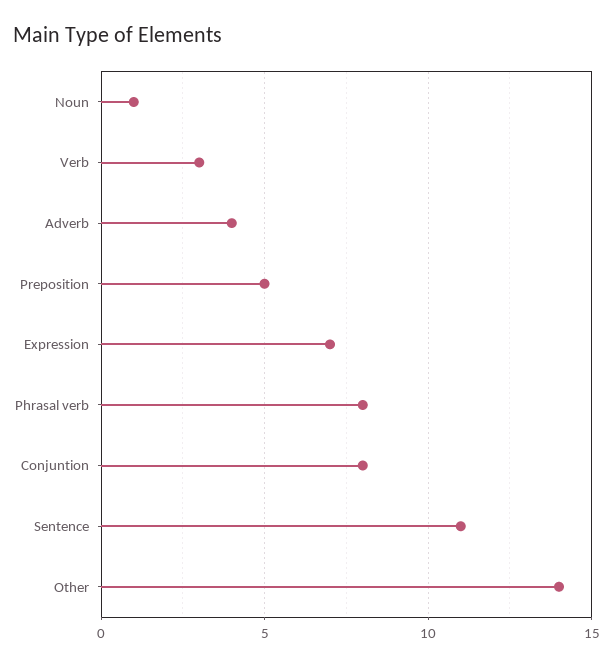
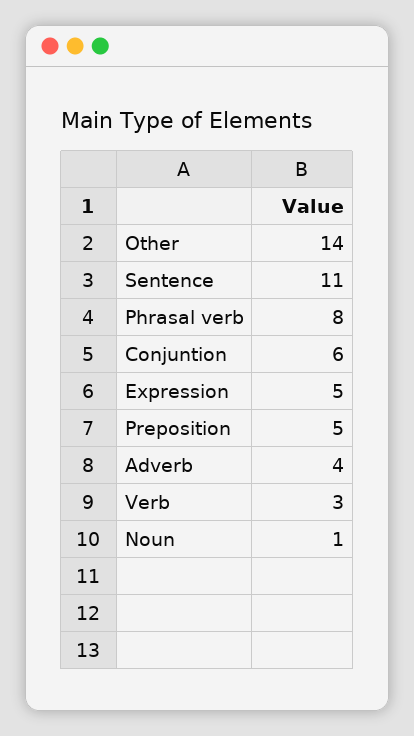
Expression: 7 -> 5
Conjuntion: 8 -> 6

